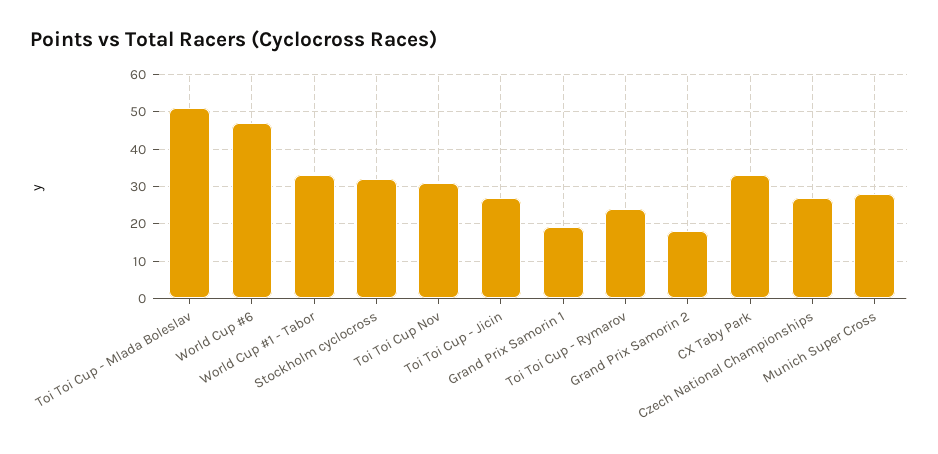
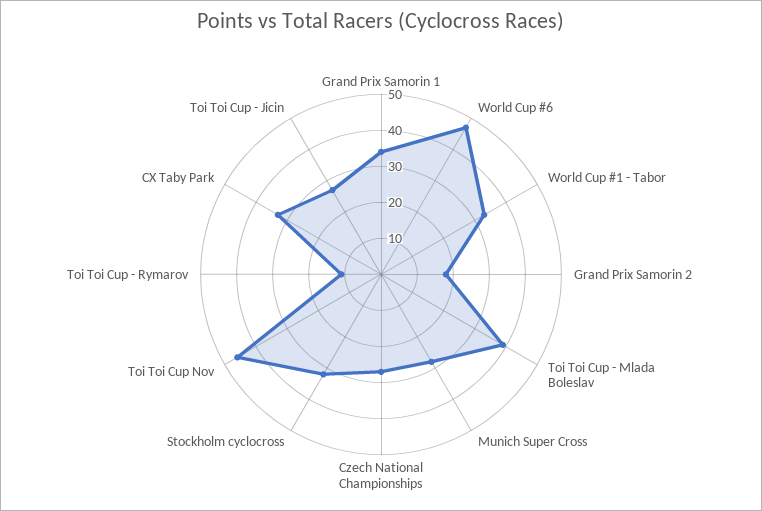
Toi Toi Cup - Mlada Boleslav: 50 -> 40
Toi Toi Cup Nov: 30 -> 45
Grand Prix Samorin 1: 20 -> 35
Toi Toi Cup - Rymarov: 25 -> 10

